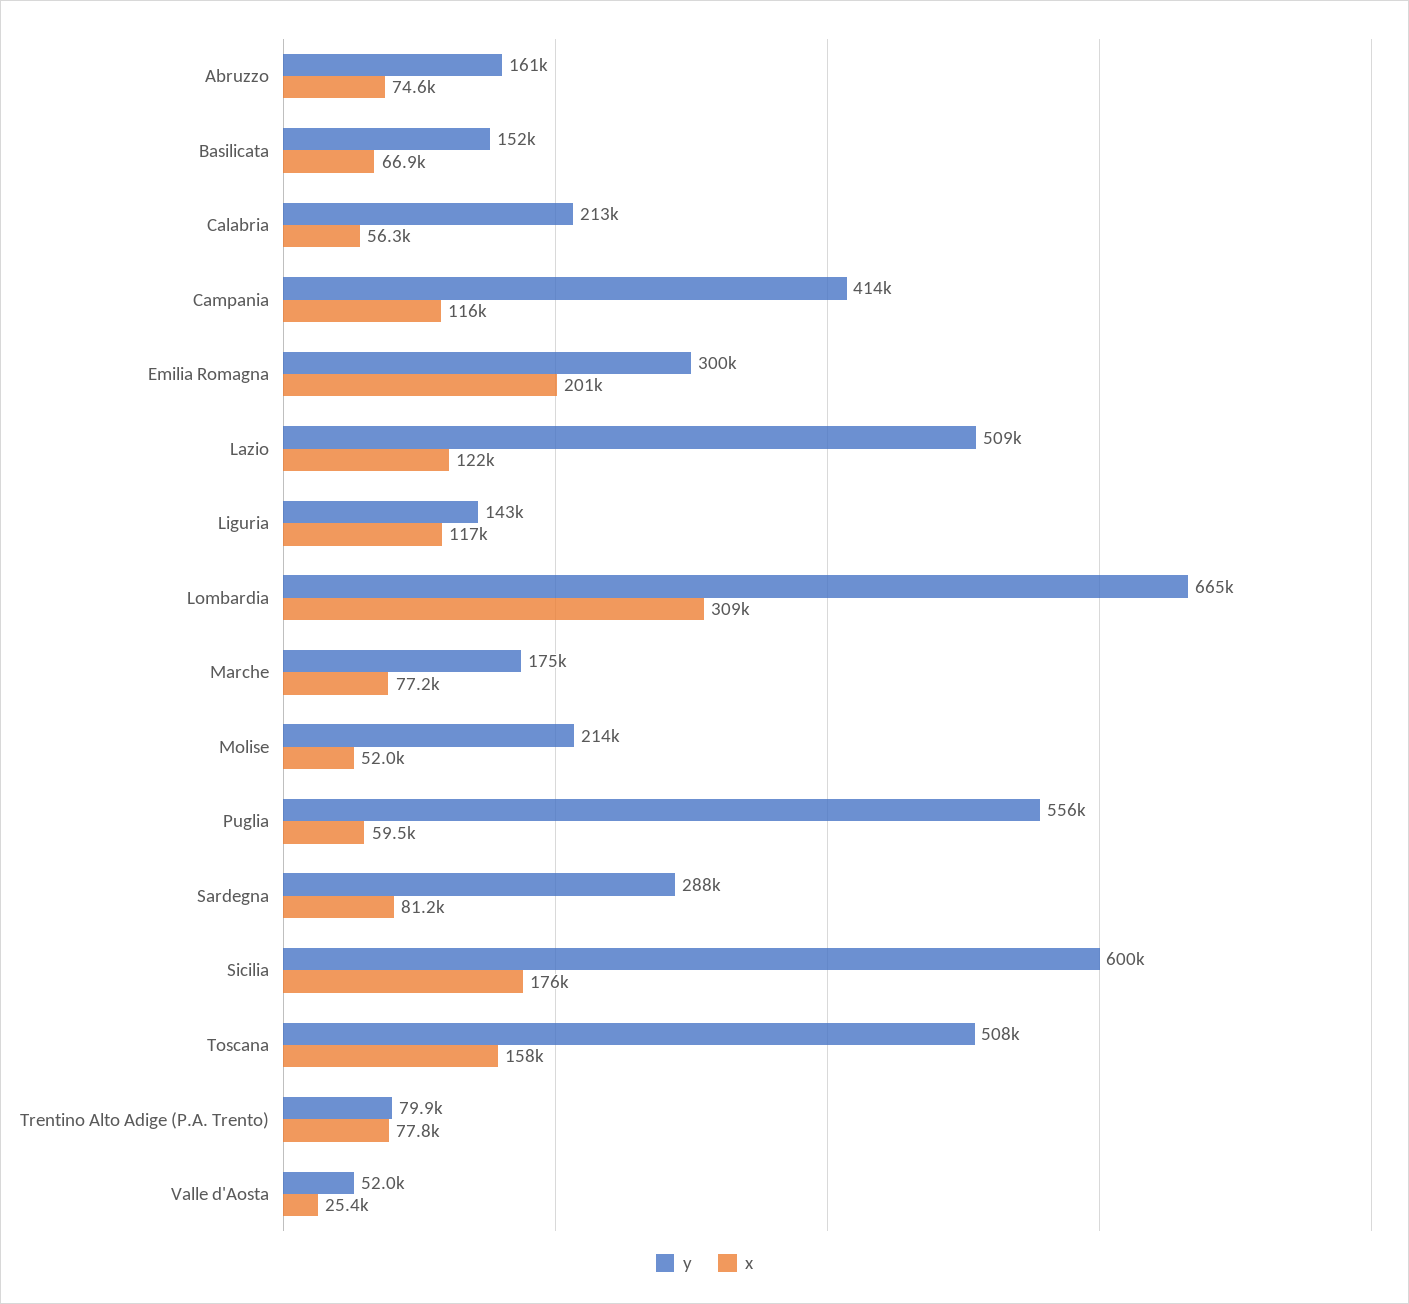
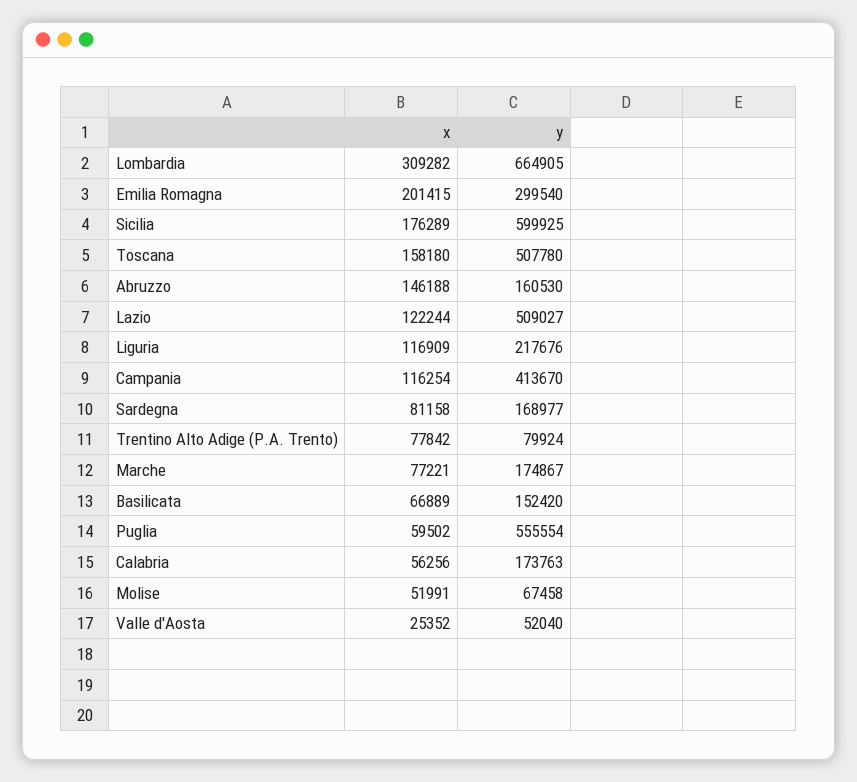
x, Abruzzo: 74600 -> 146188
y, Calabria: 213000 -> 173763
y, Liguria: 143000 -> 217676
y, Molise: 214000 -> 67458
y, Sardegna: 288000 -> 168977

